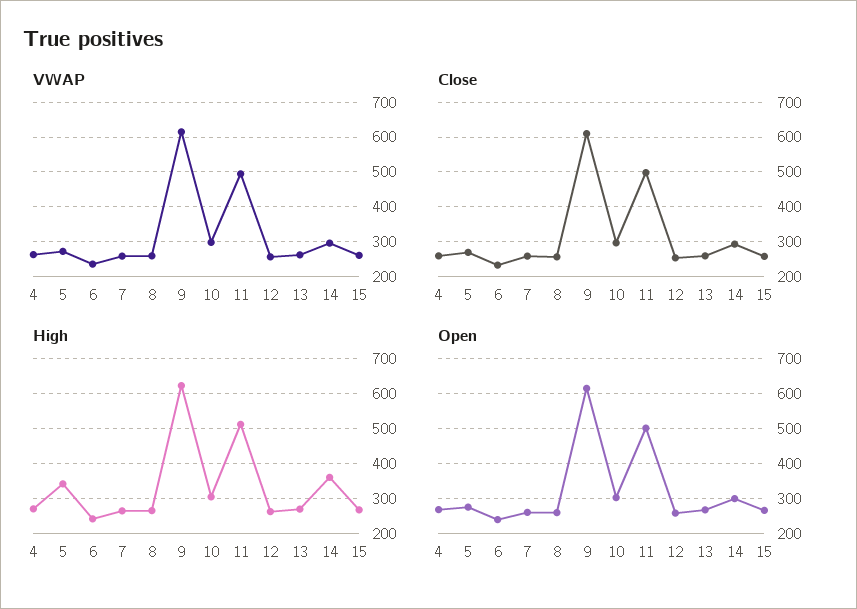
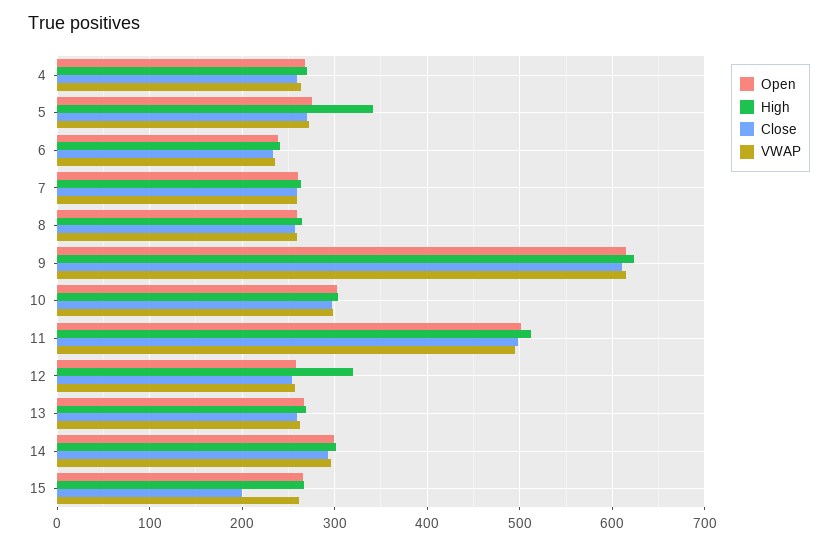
Close, 15: 260 -> 200
High, 12: 260 -> 320
High, 14: 360 -> 300

